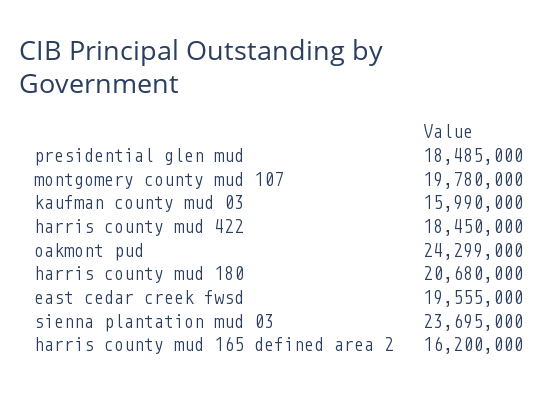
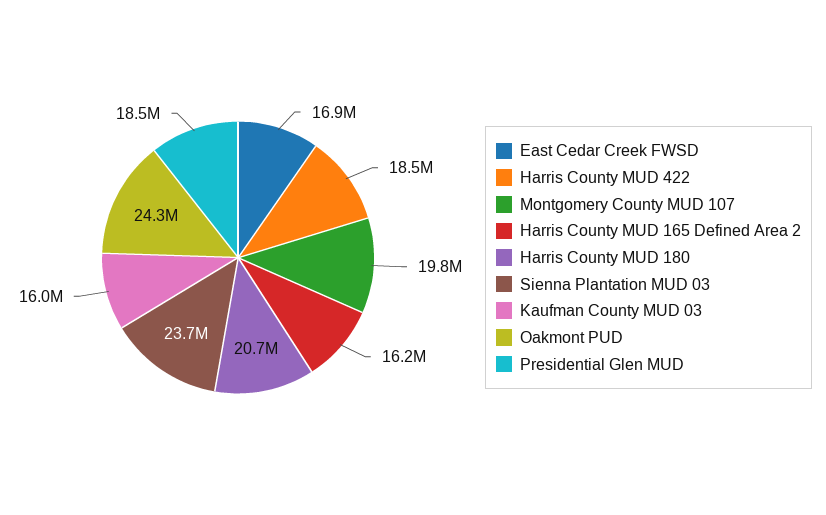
east cedar creek fwsd: 19555000 -> 16900000

